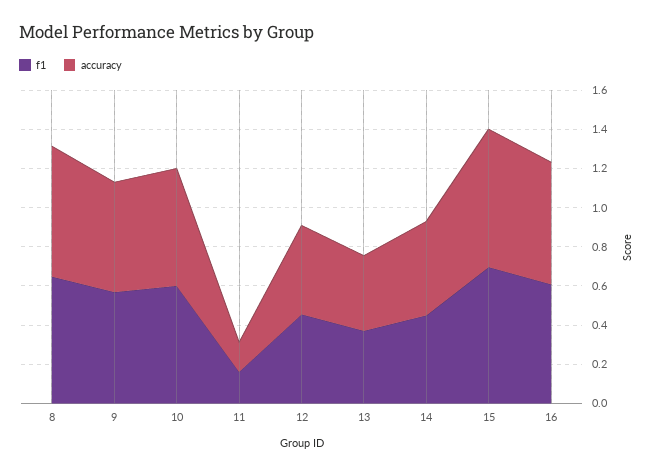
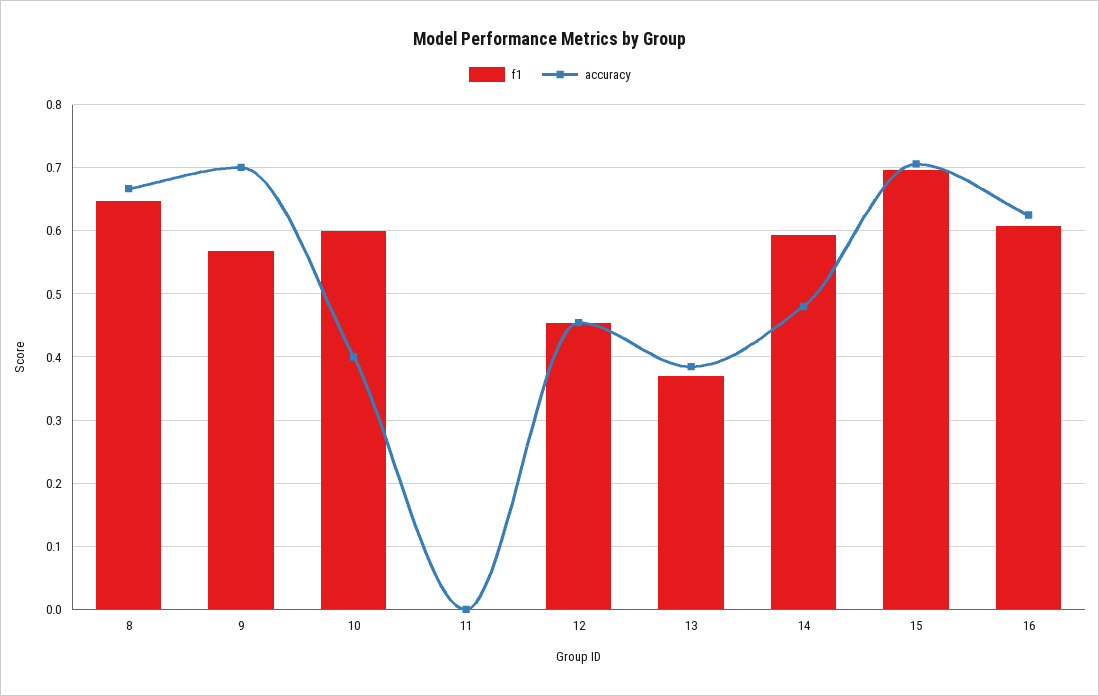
accuracy, 9: 0.55 -> 0.7
accuracy, 10: 0.6 -> 0.4
f1, 11: 0.15 -> 0
accuracy, 11: 0.15 -> 0
f1, 14: 0.45 -> 0.59

